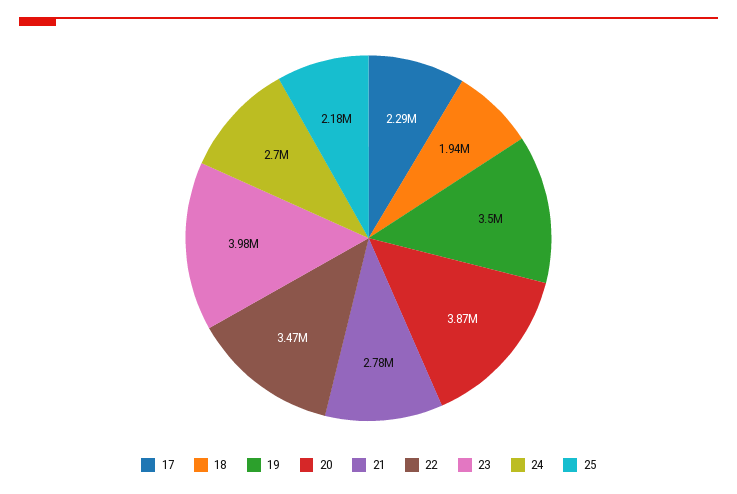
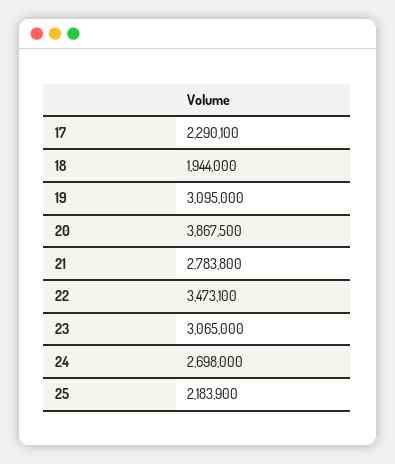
19: 3500000 -> 3095000
23: 3980000 -> 3065000

